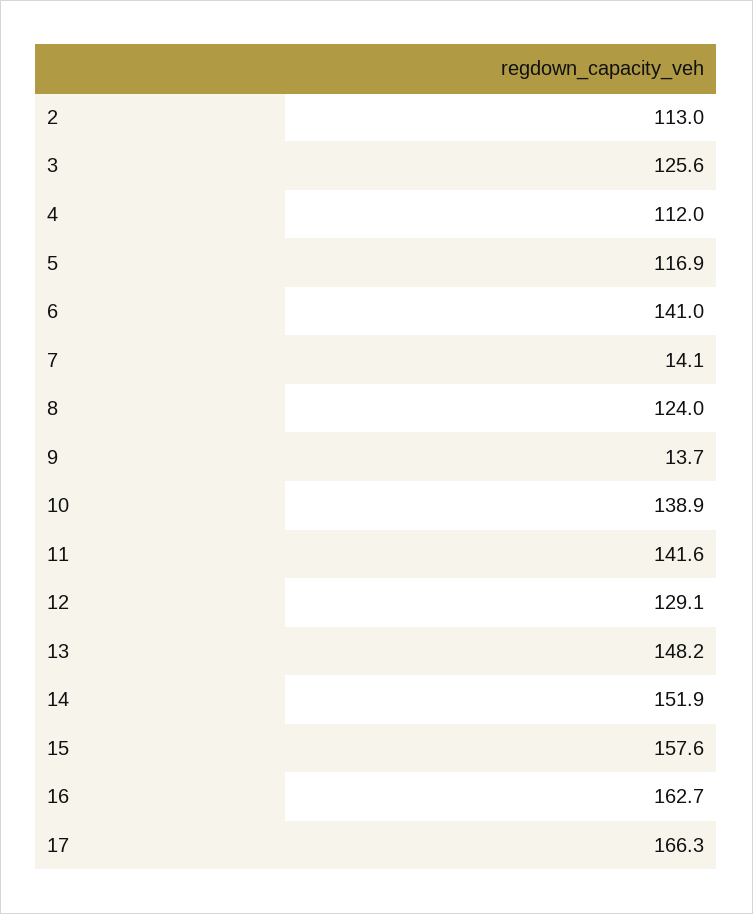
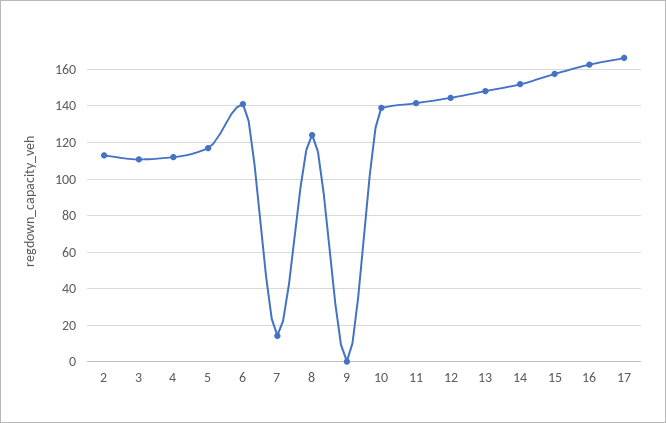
3: 125.6 -> 110
9: 13.7 -> 0
12: 129.1 -> 145

